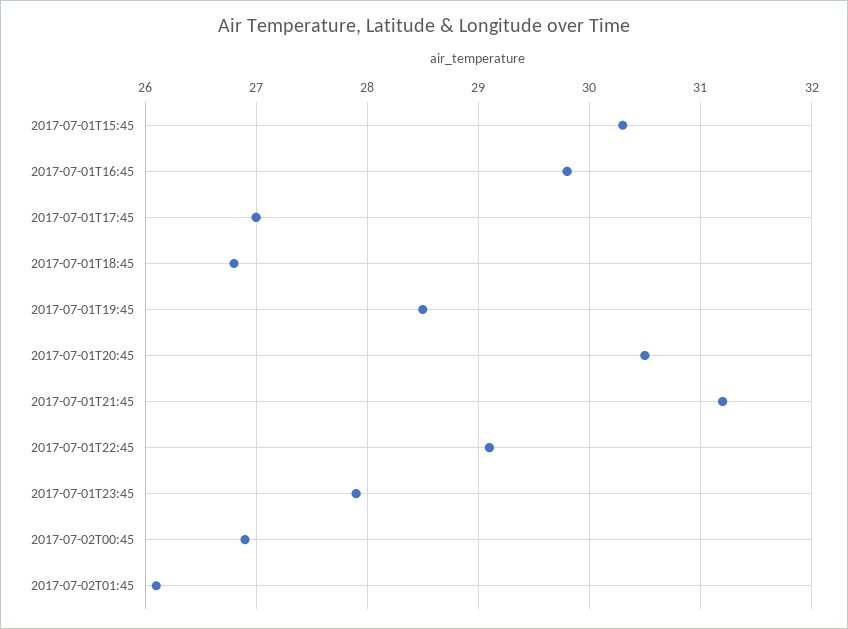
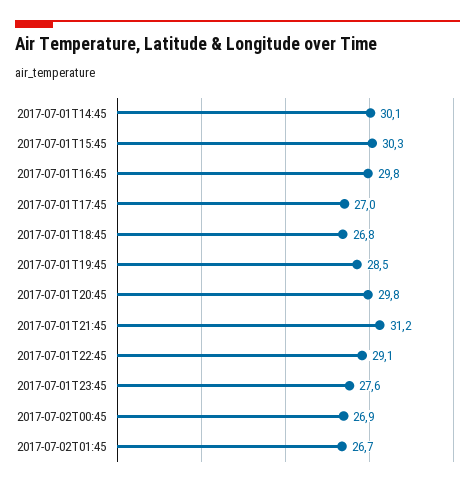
2017-07-01T20:45: 30.5 -> 29.8
2017-07-01T23:45: 27.9 -> 27.6
2017-07-02T01:45: 26.1 -> 26.7
2017-07-01T14:45: none -> 30.1

